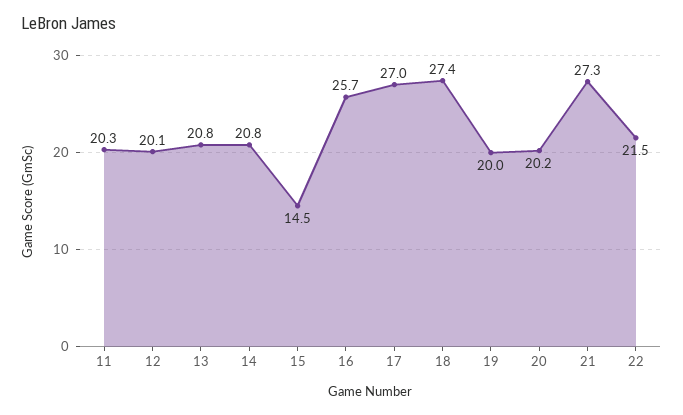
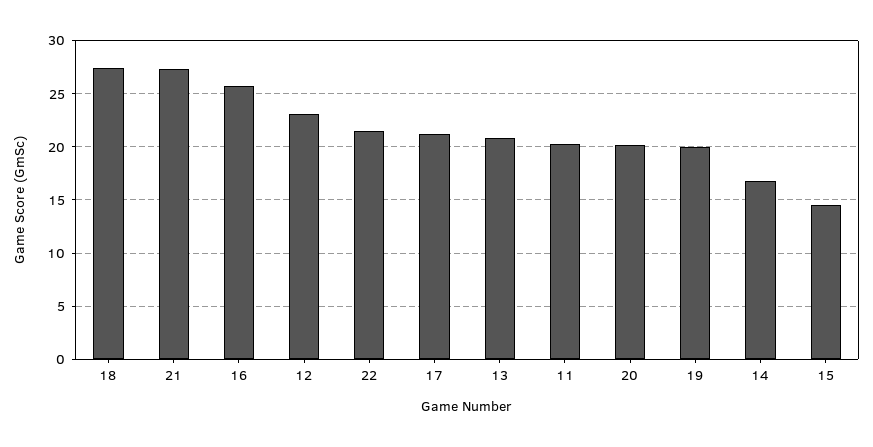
12: 20.1 -> 23
14: 20.8 -> 17
17: 27 -> 21

